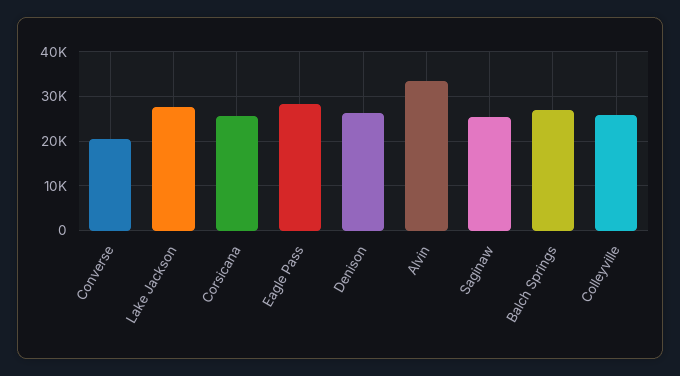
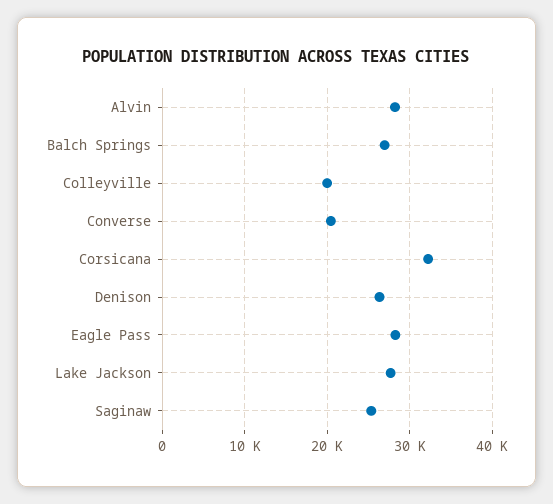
Corsicana: 26000 -> 32000
Alvin: 34000 -> 28000
Colleyville: 26000 -> 20000

